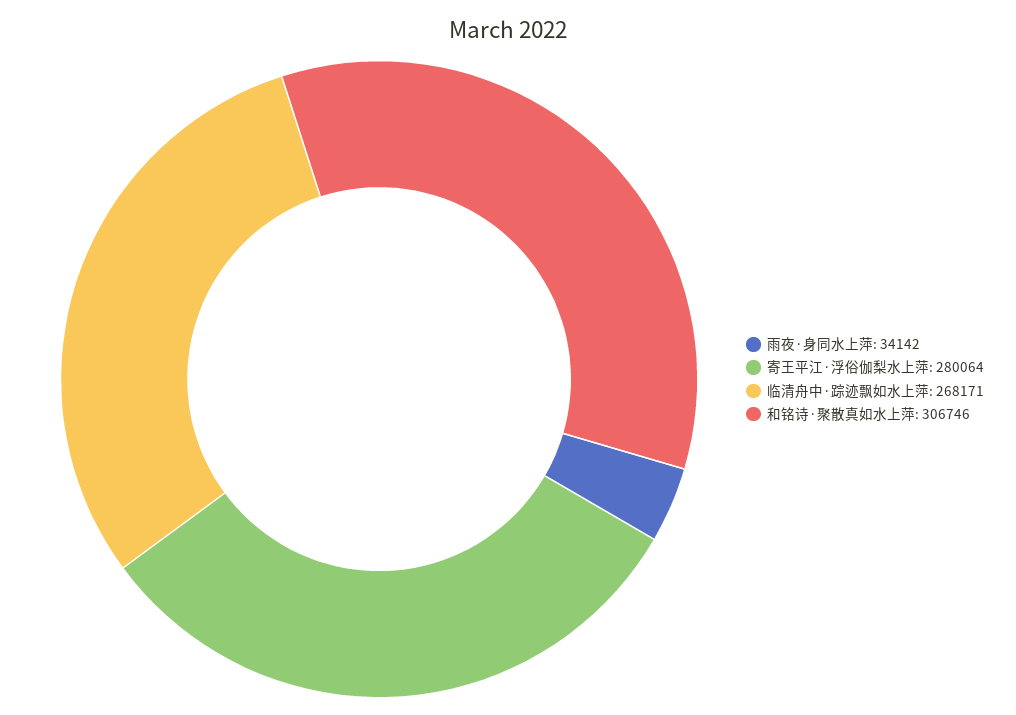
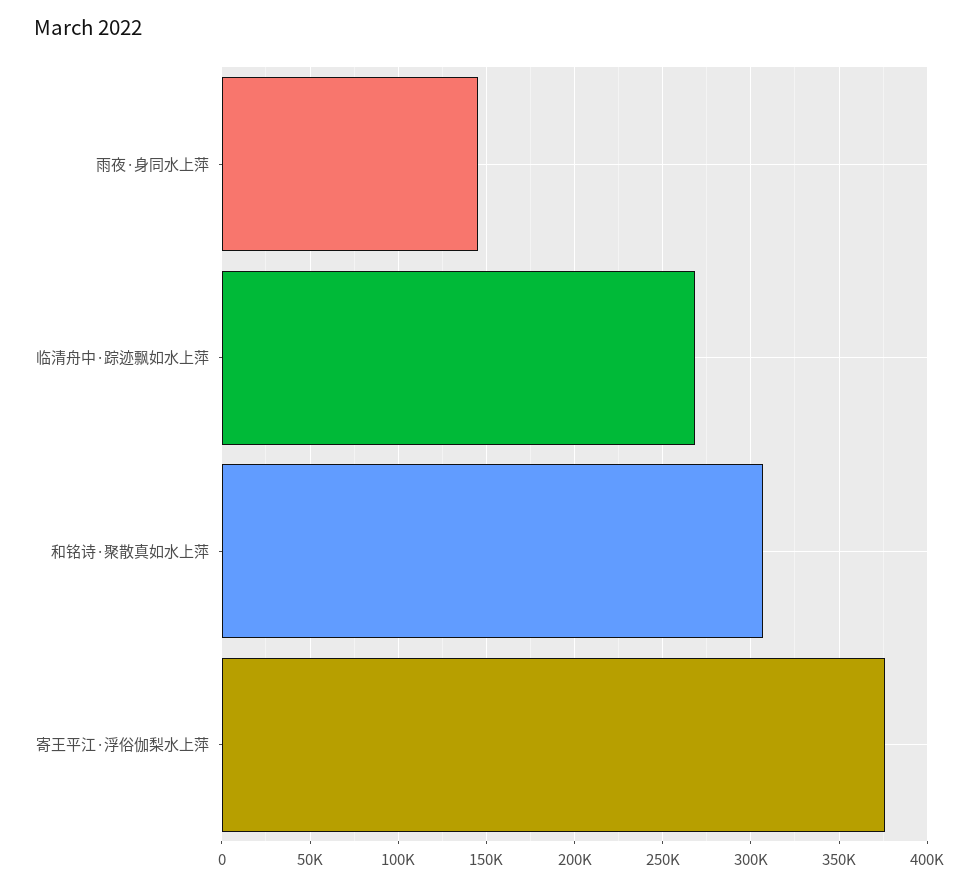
雨夜·身同水上萍: 34142 -> 145000
寄王平江·浮俗伽梨水上萍: 280064 -> 375000

